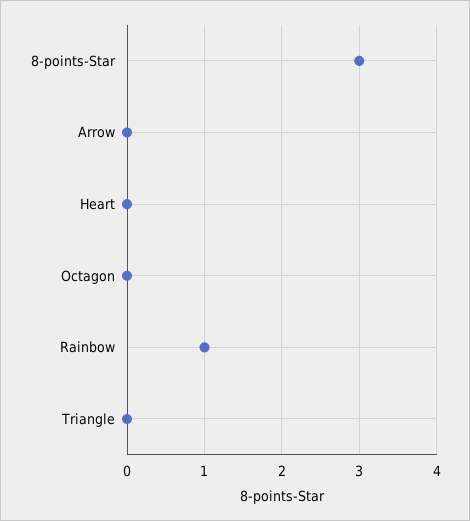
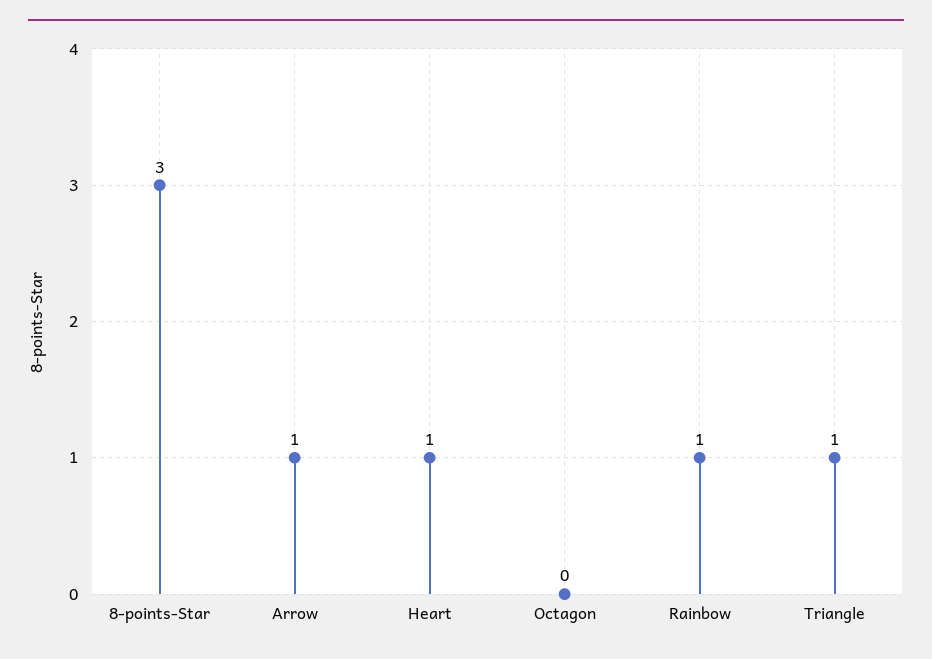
Arrow: 0 -> 1
Heart: 0 -> 1
Triangle: 0 -> 1

